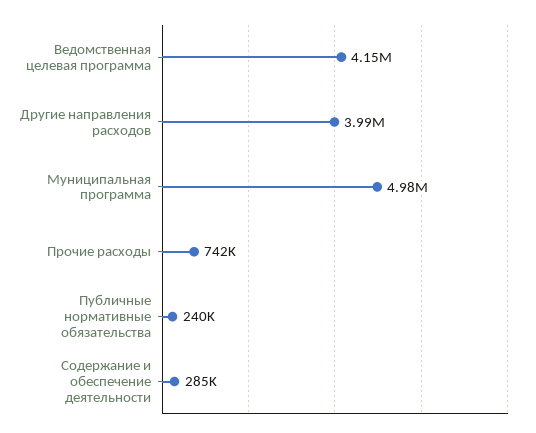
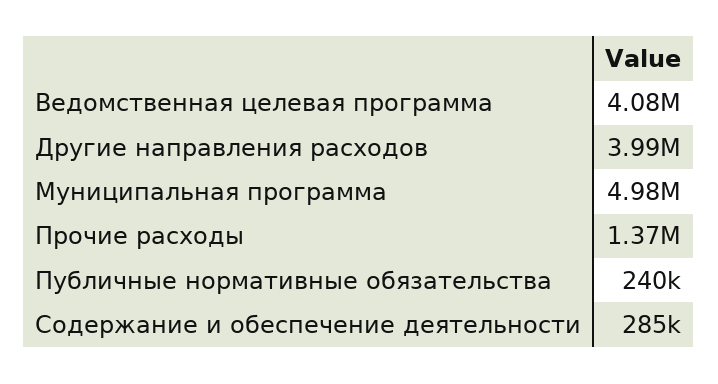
Ведомственная целевая программа: 4150000 -> 4080000
Прочие расходы: 742000 -> 1370000

